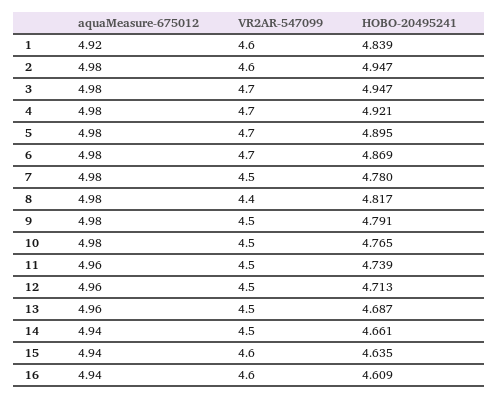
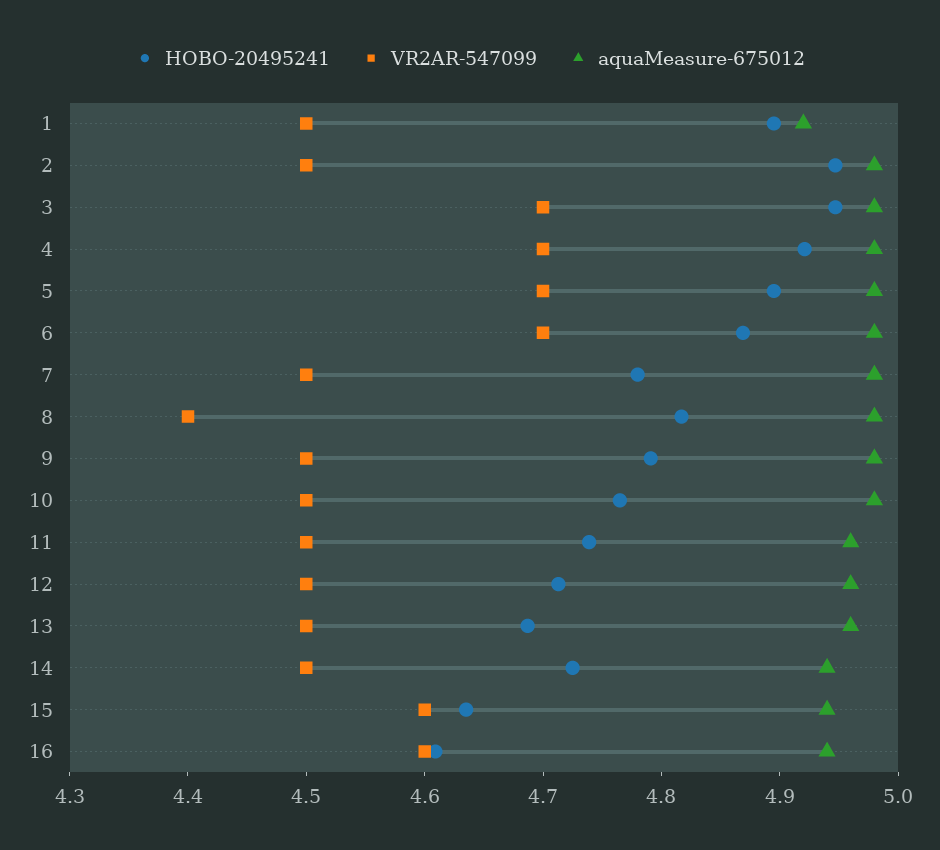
VR2AR-547099, 1: 4.6 -> 4.5
HOBO-20495241, 1: 4.839 -> 4.9
VR2AR-547099, 2: 4.6 -> 4.5
HOBO-20495241, 14: 4.661 -> 4.72

